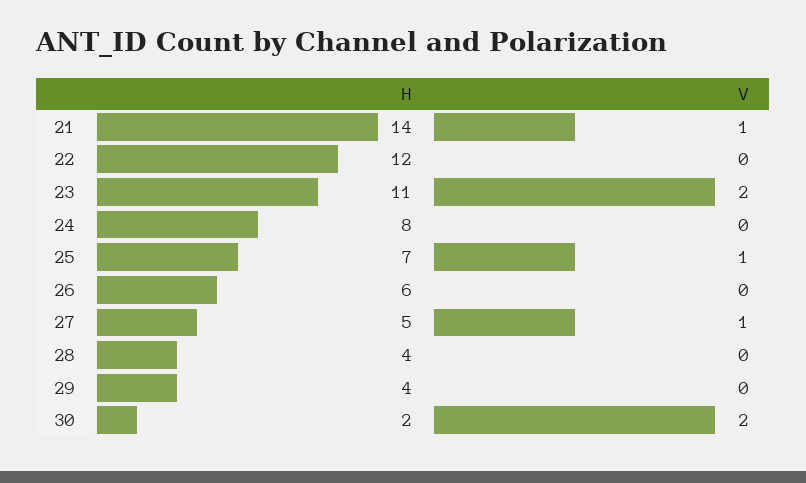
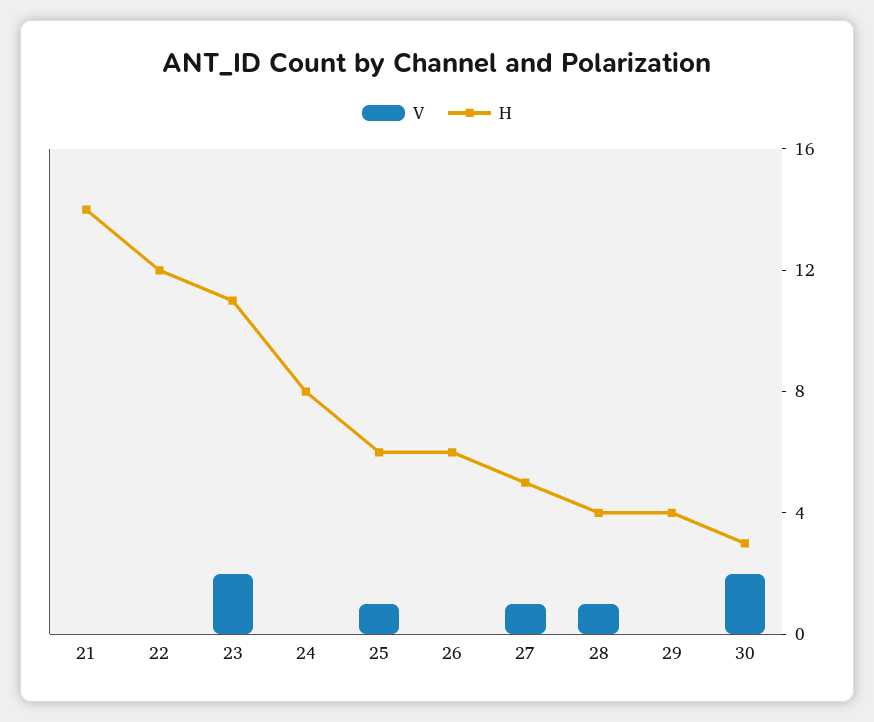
V, 21: 1 -> 0
H, 25: 7 -> 6
V, 28: 0 -> 1
H, 30: 2 -> 3

